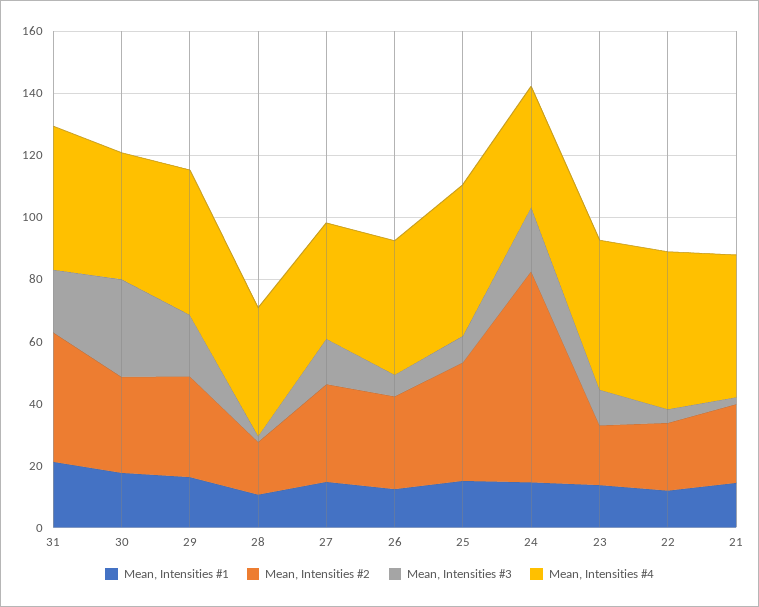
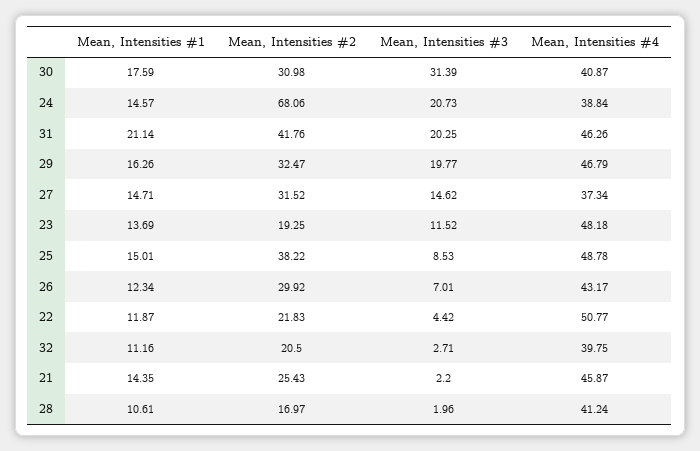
Mean, Intensities #1, 32: none -> 11.16
Mean, Intensities #2, 32: none -> 20.5
Mean, Intensities #3, 32: none -> 2.71
Mean, Intensities #4, 32: none -> 39.75

